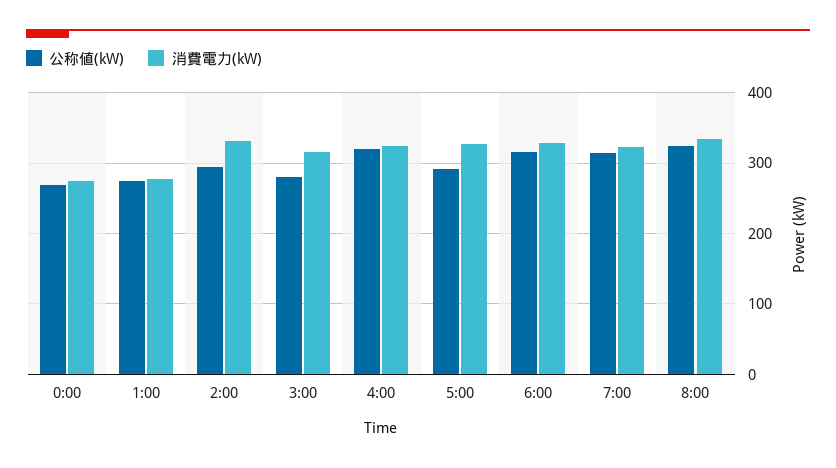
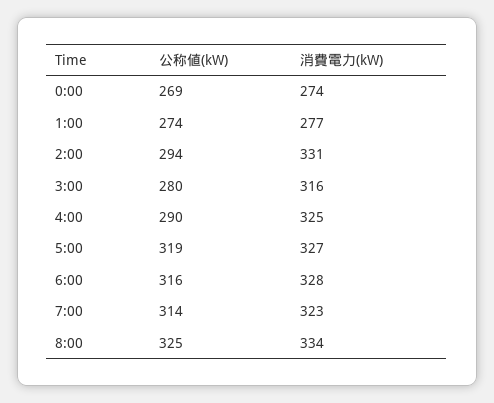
公称値(kW), 4:00: 320 -> 290
公称値(kW), 5:00: 290 -> 319

